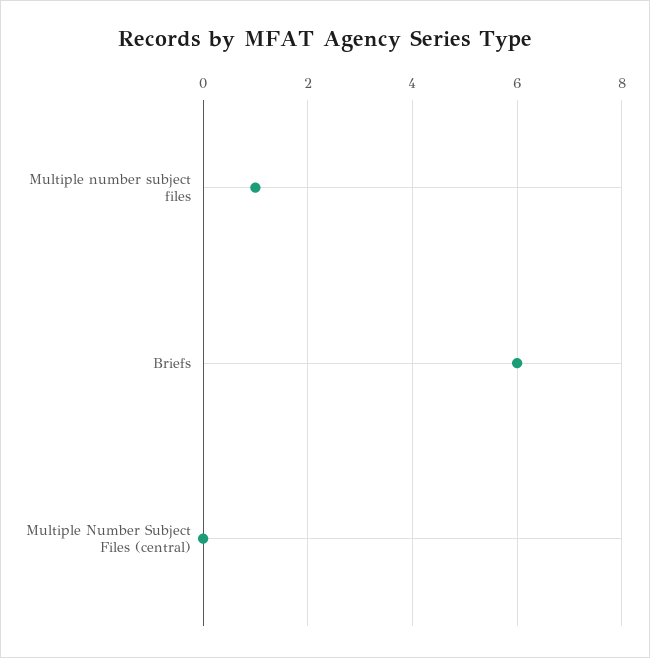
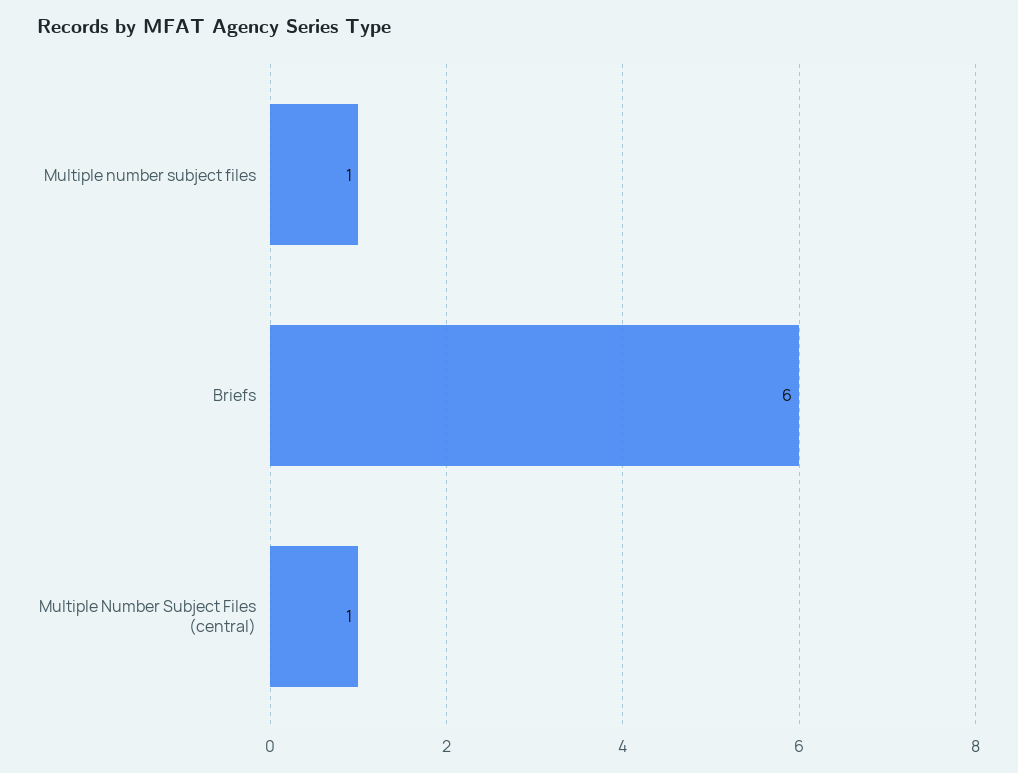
Multiple Number Subject Files (central): 0 -> 1

